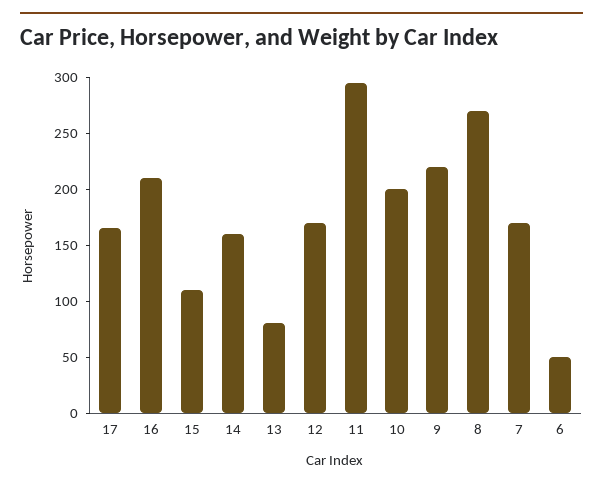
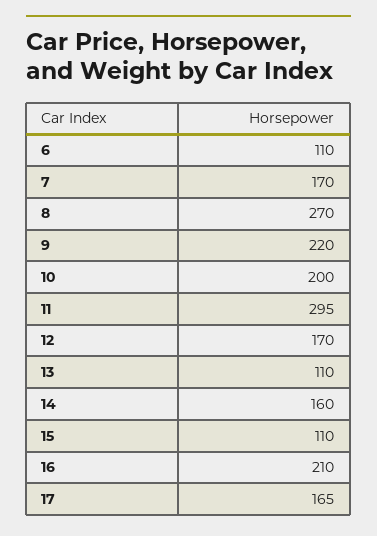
13: 80 -> 110
6: 50 -> 110

